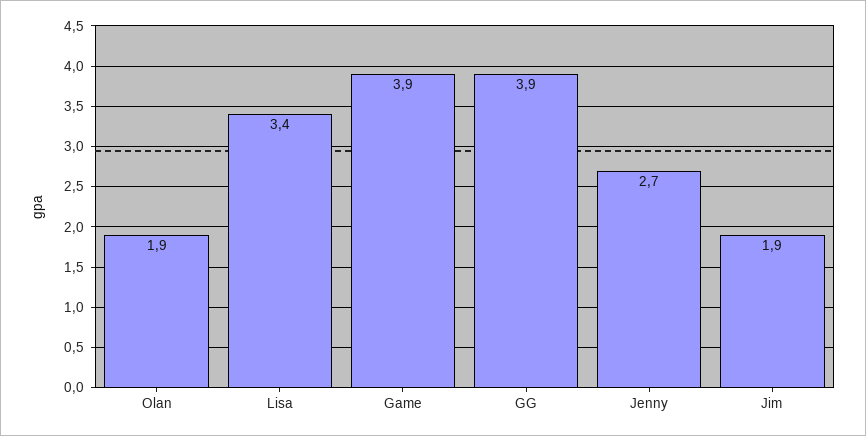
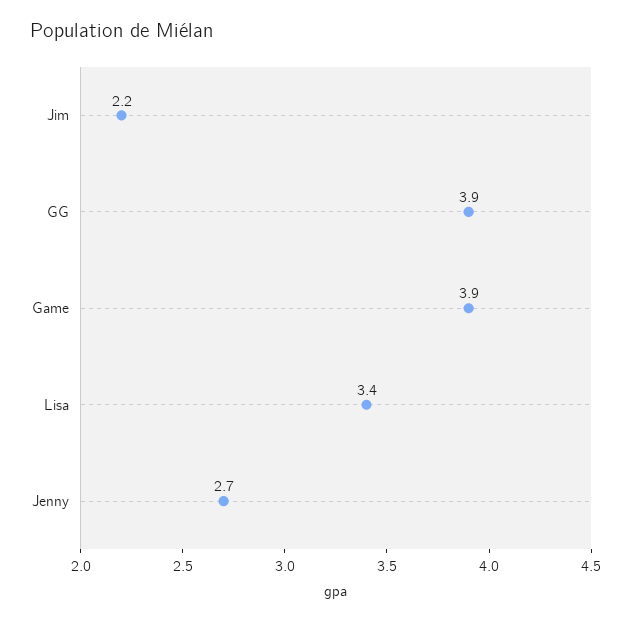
Olan: 1.9 -> none
Jim: 1.9 -> 2.2

